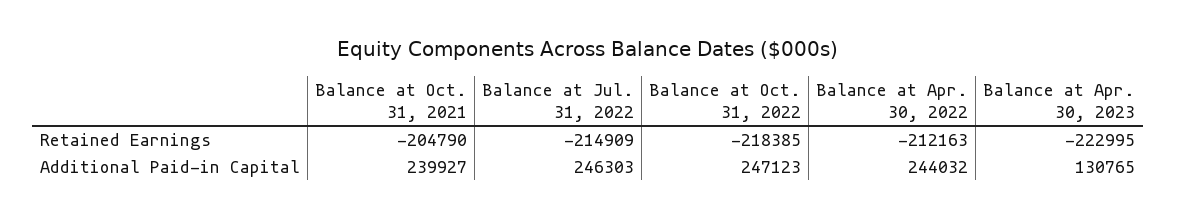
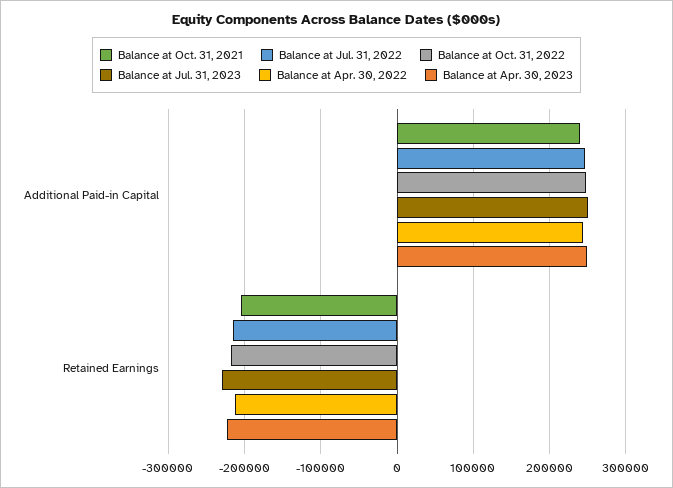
Balance at Apr. 30, 2023, Additional Paid-in Capital: 130765 -> 250000
Balance at Jul. 31, 2023, Additional Paid-in Capital: none -> 250000
Balance at Jul. 31, 2023, Retained Earnings: none -> -230000

